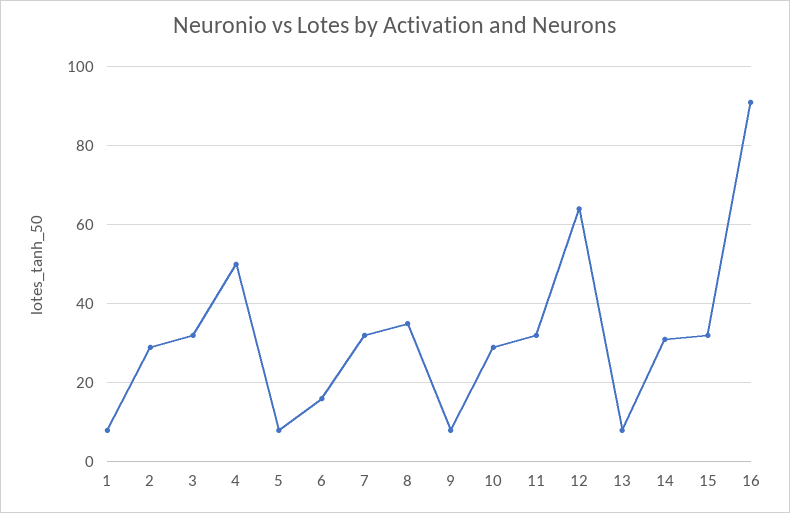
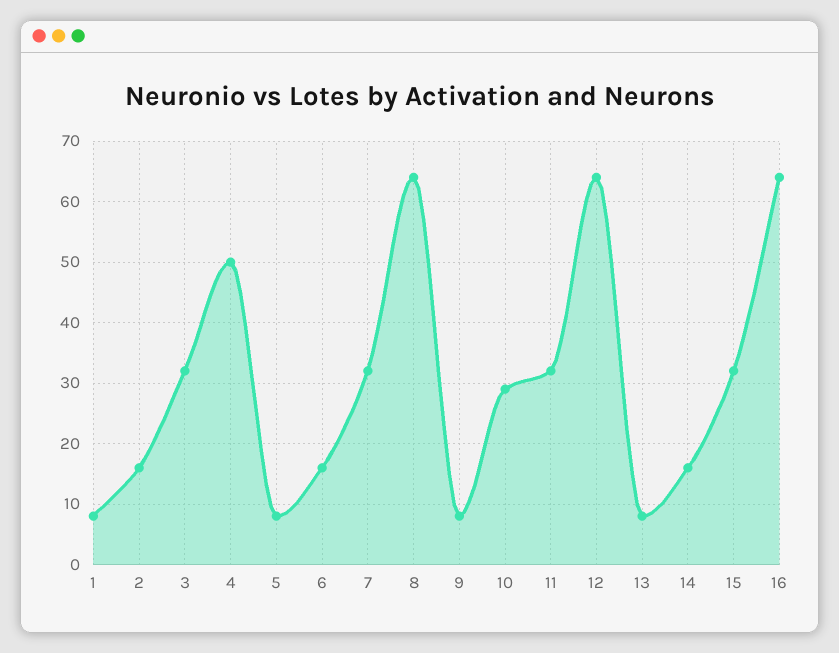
2: 30 -> 16
8: 35 -> 64
14: 30 -> 16
16: 90 -> 64

